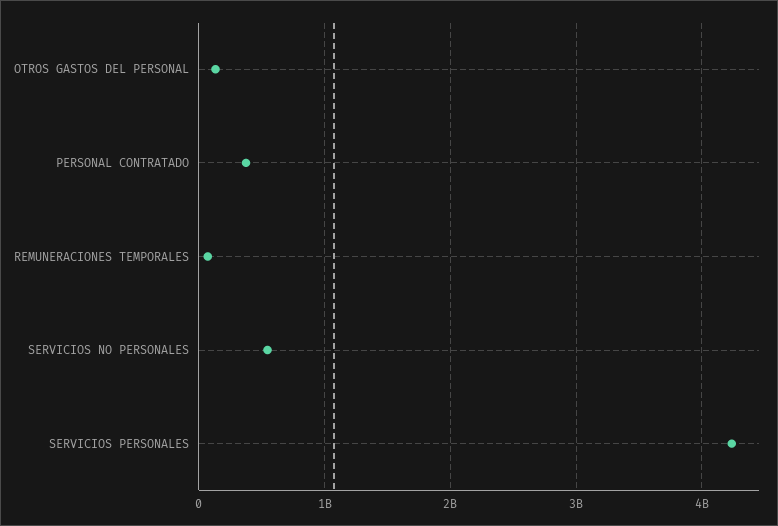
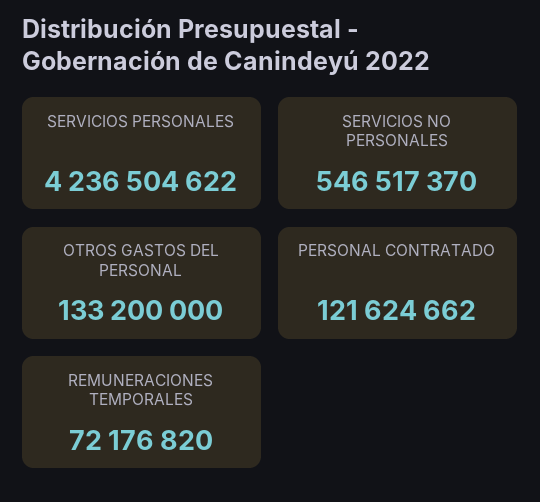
PERSONAL CONTRATADO: 400000000 -> 121624662

